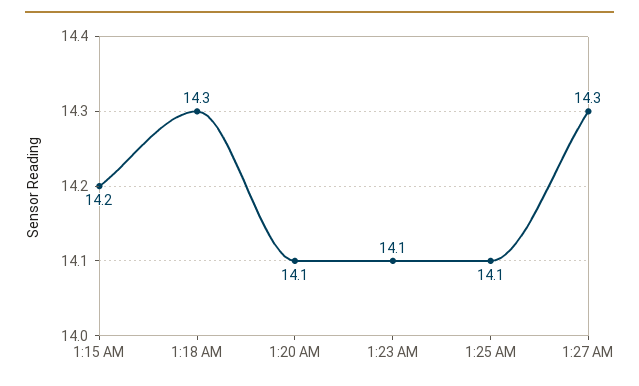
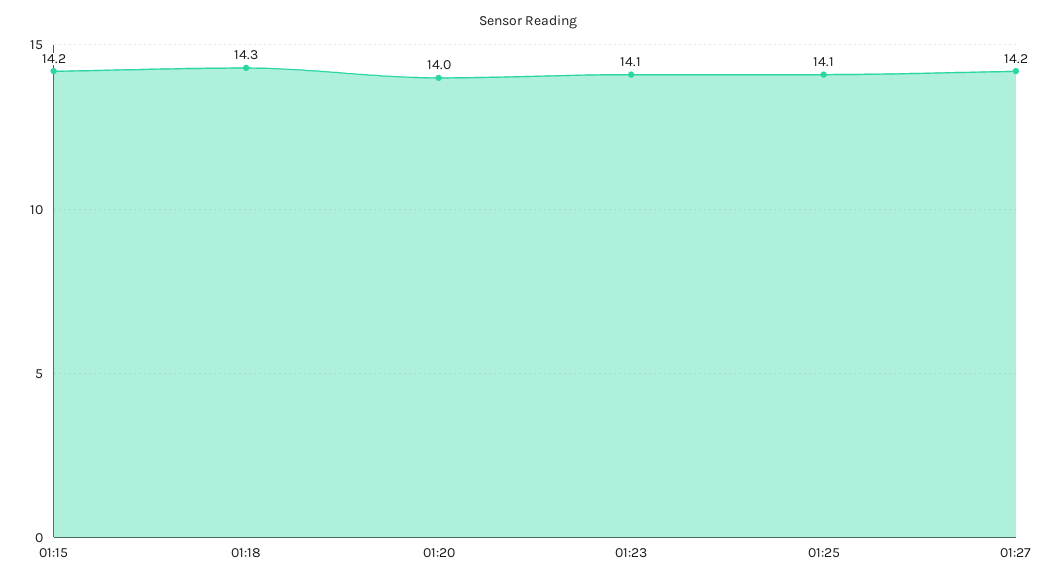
1:20 AM: 14.1 -> 14
1:27 AM: 14.3 -> 14.2

